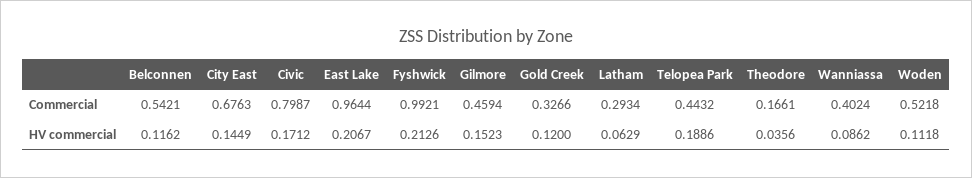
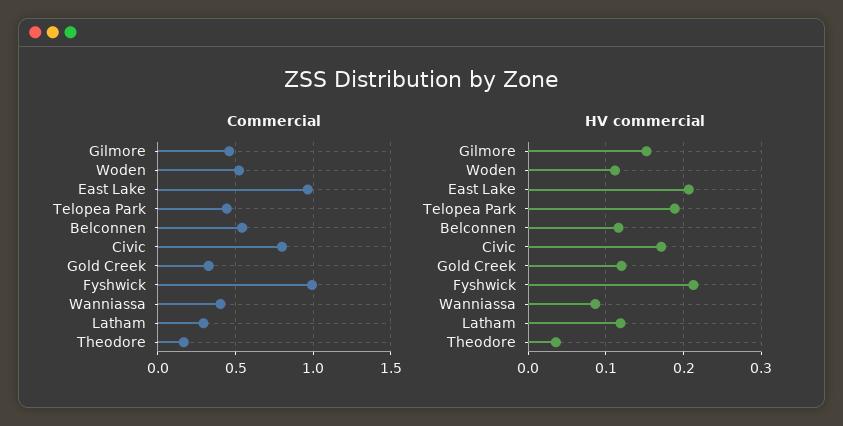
Commercial, City East: 0.6763 -> none
HV commercial, City East: 0.1449 -> none
HV commercial, Latham: 0.0629 -> 0.12

